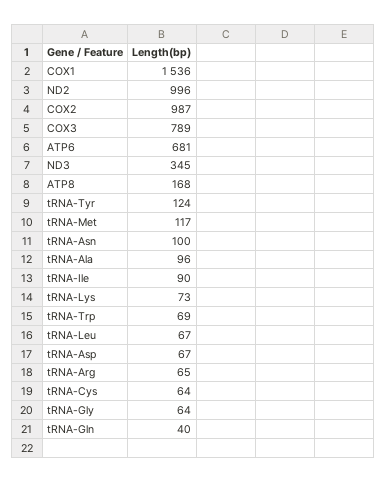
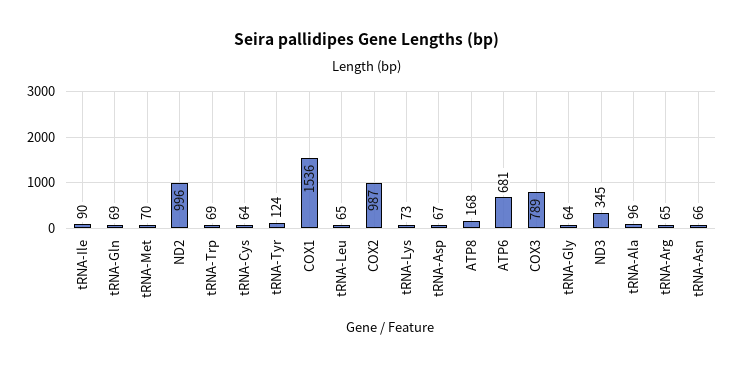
tRNA-Met: 117 -> 70
tRNA-Asn: 100 -> 66
tRNA-Leu: 67 -> 65
tRNA-Gln: 40 -> 69

